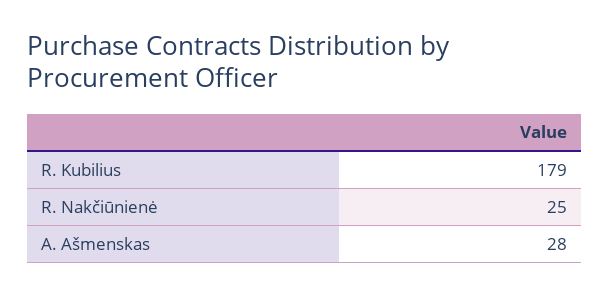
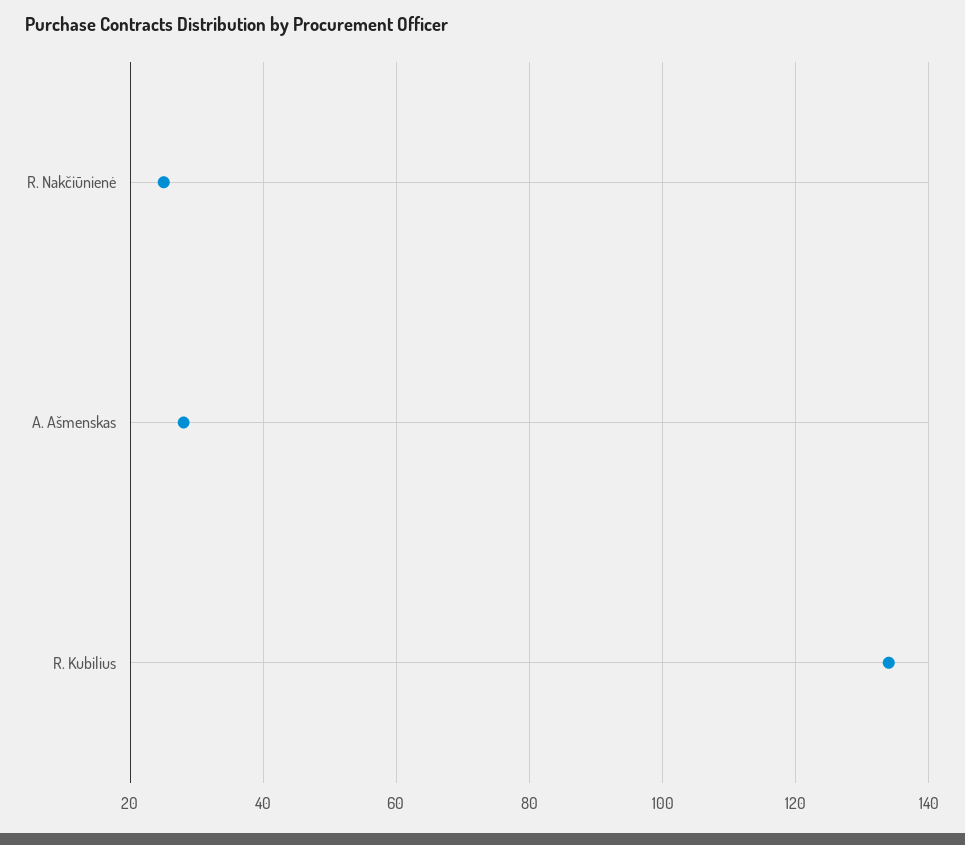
R. Kubilius: 179 -> 135

